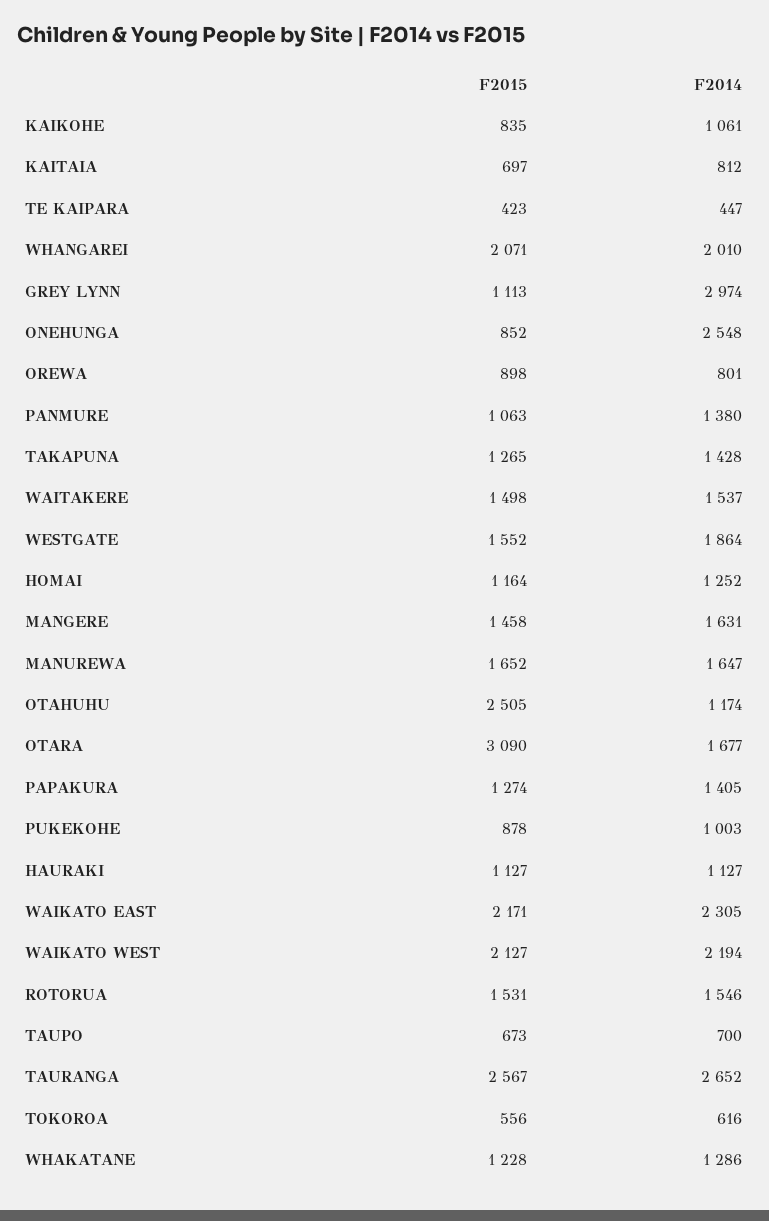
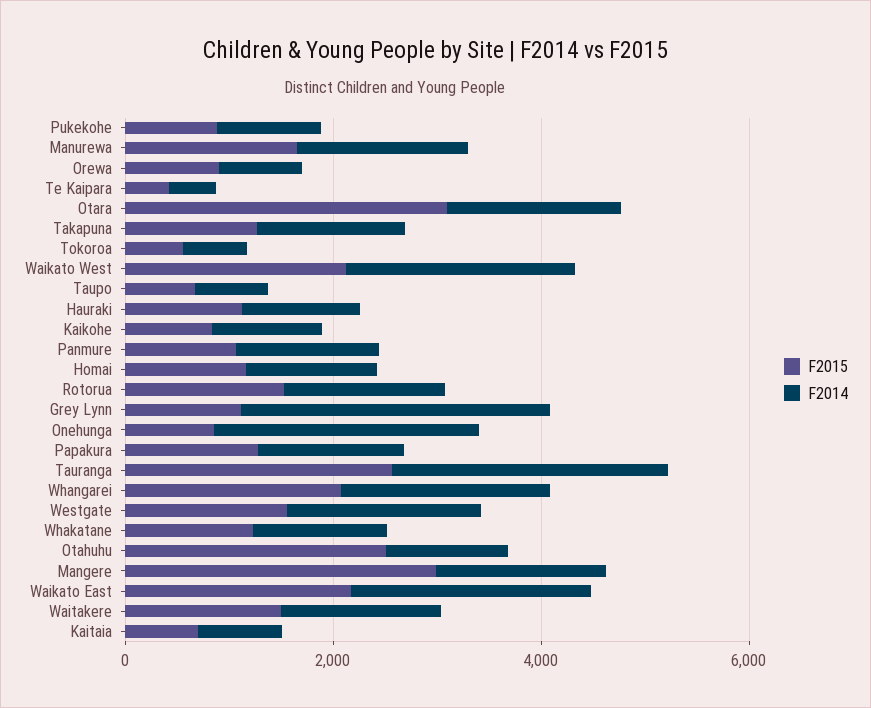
F2015, MANGERE: 1458 -> 3000

